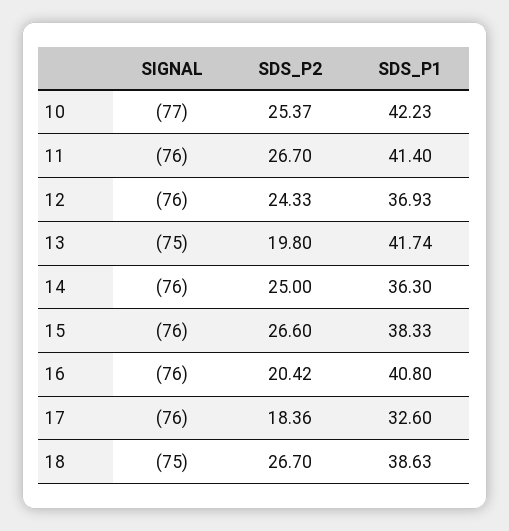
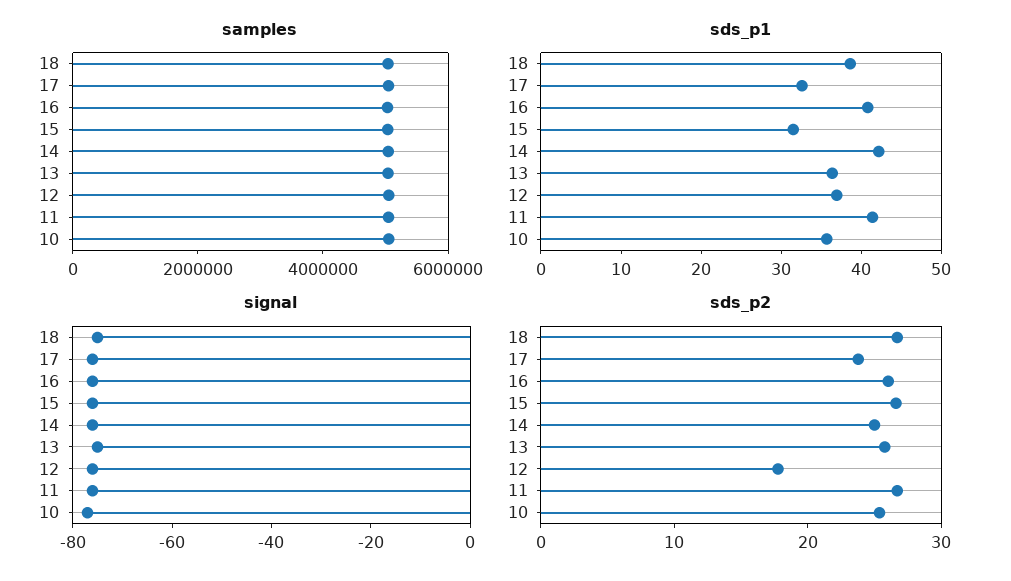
SDS_P1, 10: 42.23 -> 36
SDS_P2, 12: 24.33 -> 18
SDS_P2, 13: 19.8 -> 26
SDS_P1, 13: 41.74 -> 36
SDS_P1, 14: 36.3 -> 42
SDS_P1, 15: 38.33 -> 32
SDS_P2, 16: 20.42 -> 26
SDS_P2, 17: 18.36 -> 24
samples, 18: none -> 5000000
samples, 17: none -> 5000000
samples, 16: none -> 5000000
samples, 15: none -> 5000000
samples, 14: none -> 5000000
samples, 13: none -> 5000000
samples, 12: none -> 5000000
samples, 11: none -> 5000000
samples, 10: none -> 5000000

